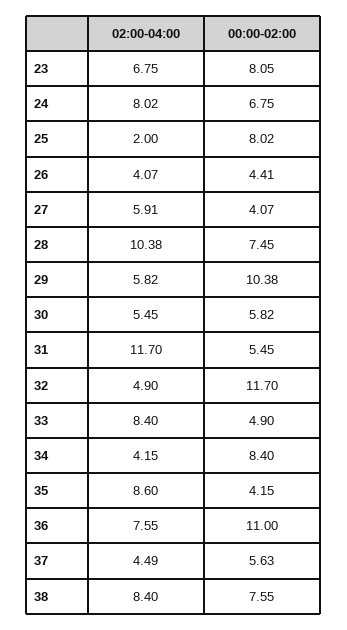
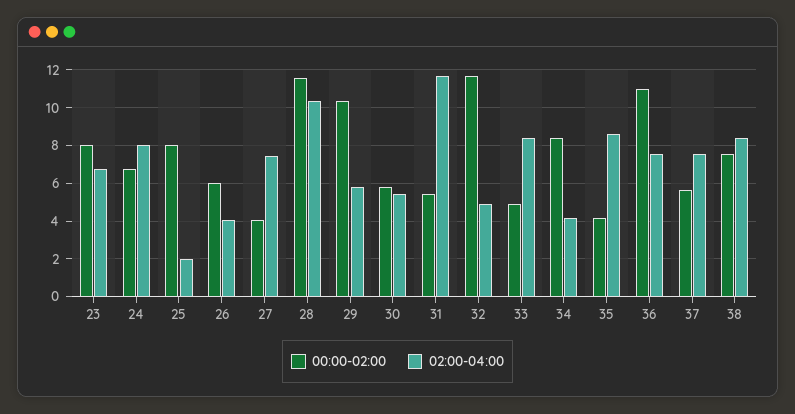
00:00-02:00, 26: 4.41 -> 6
02:00-04:00, 27: 5.91 -> 7.5
00:00-02:00, 28: 7.45 -> 11.5
02:00-04:00, 37: 4.49 -> 7.5

